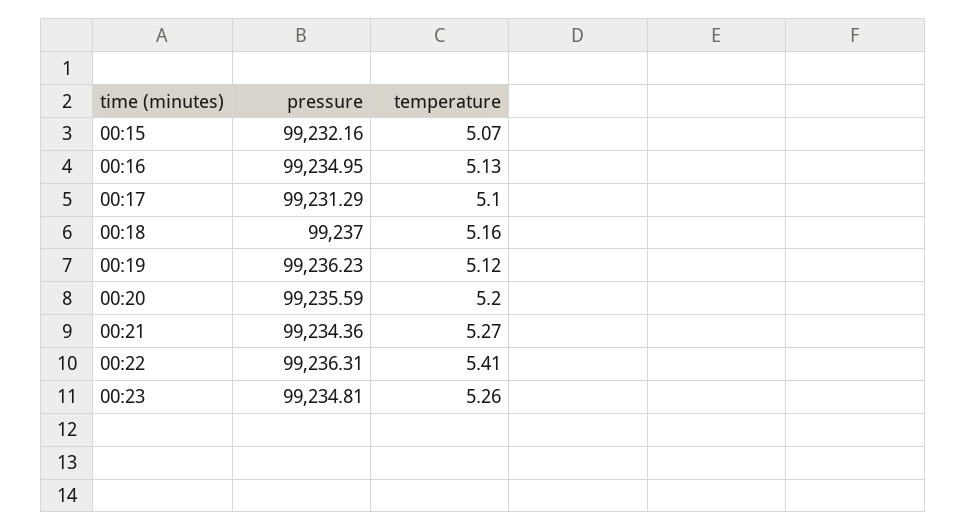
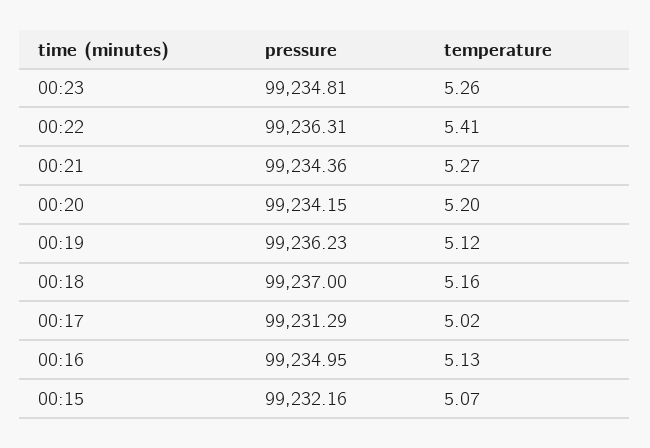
temperature, 00:17: 5.1 -> 5.02
pressure, 00:20: 99235.59 -> 99234.15

